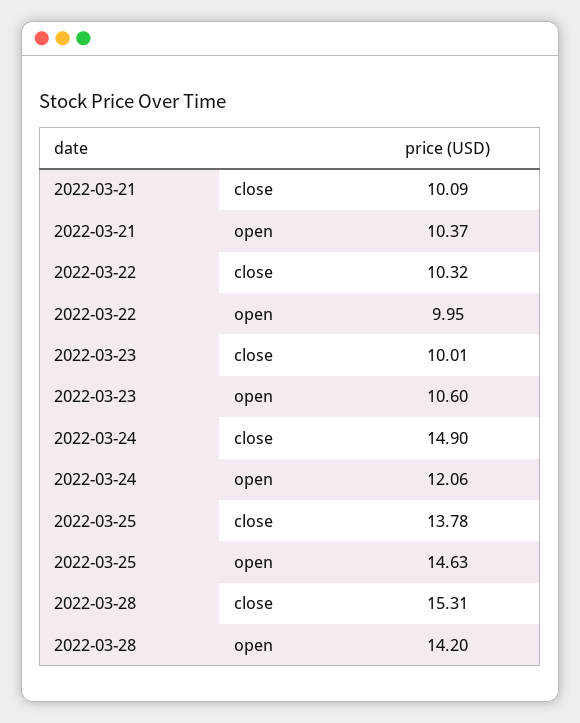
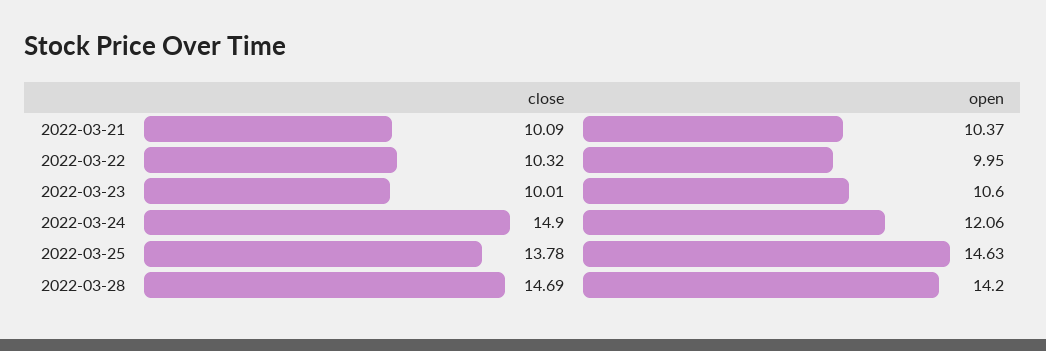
2022-03-28, close: 15.31 -> 14.69

